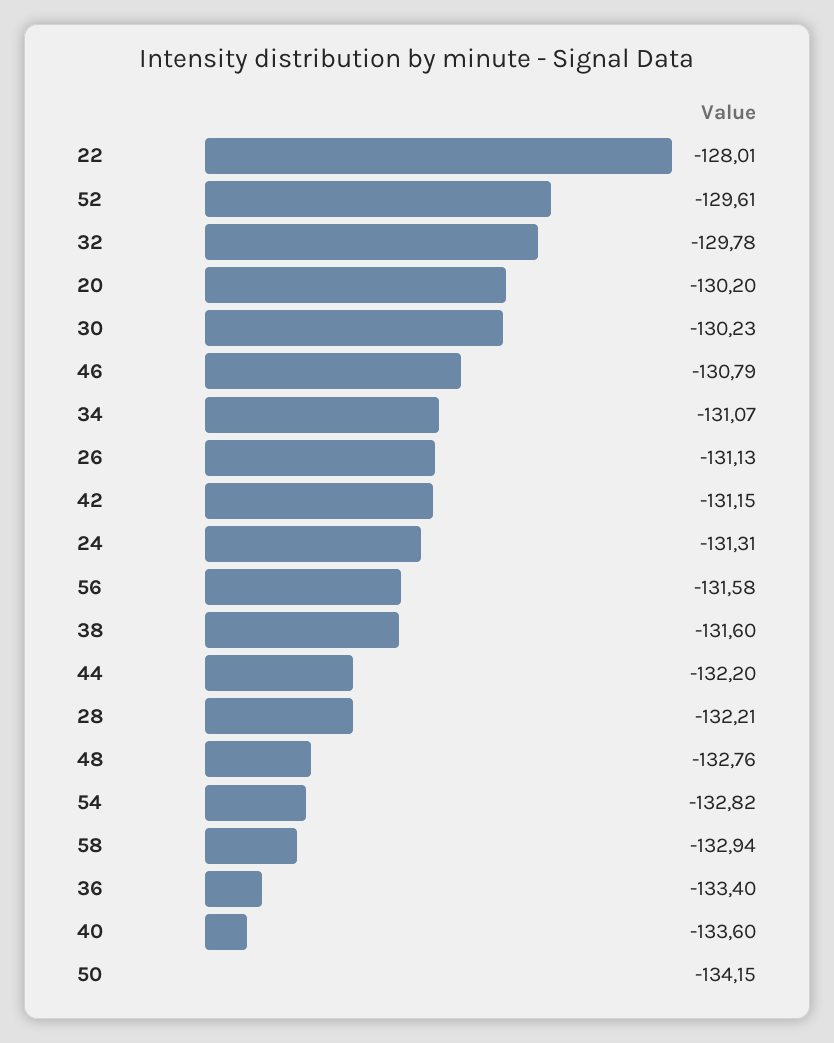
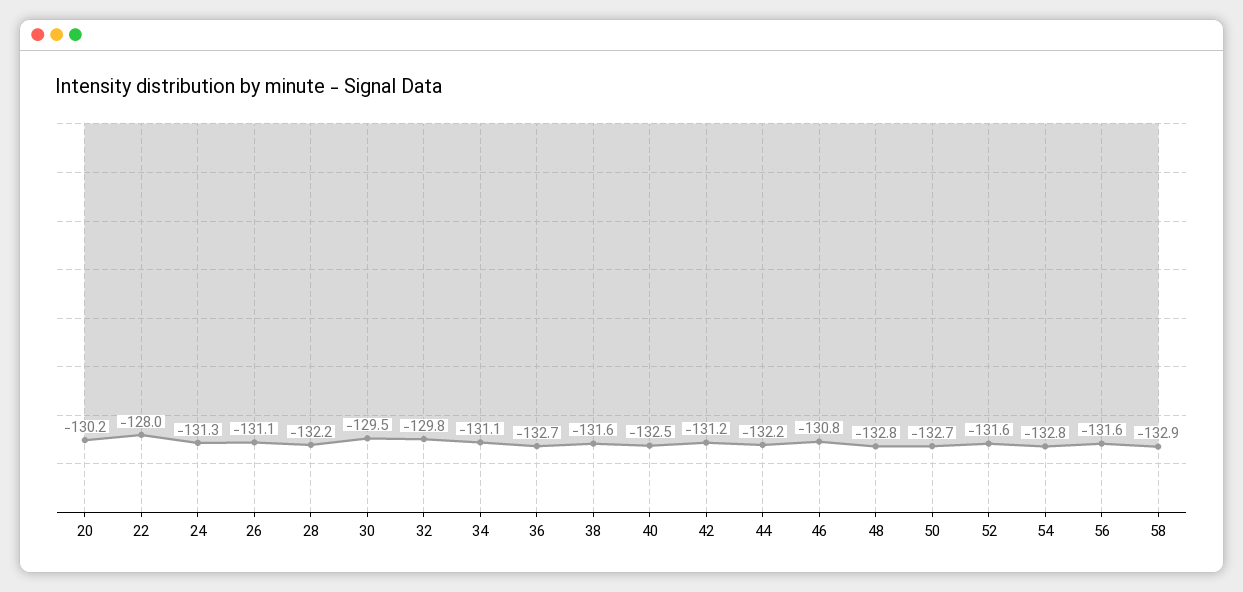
52: -129.61 -> -131.6
30: -130.23 -> -129.5
36: -133.4 -> -132.7
40: -133.6 -> -132.5
50: -134.15 -> -132.7

